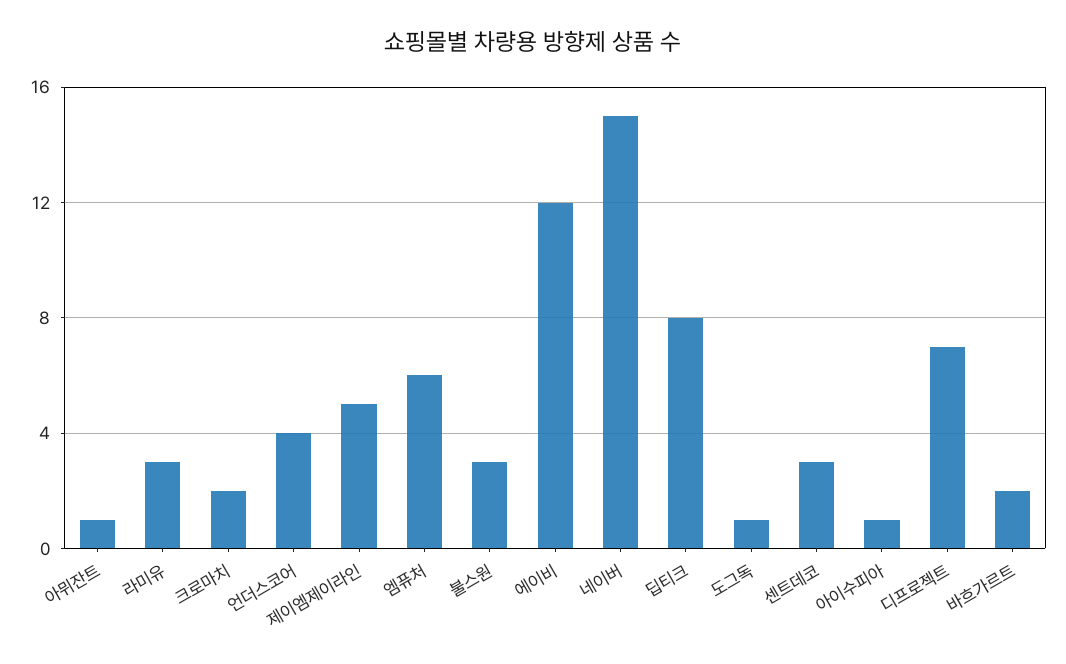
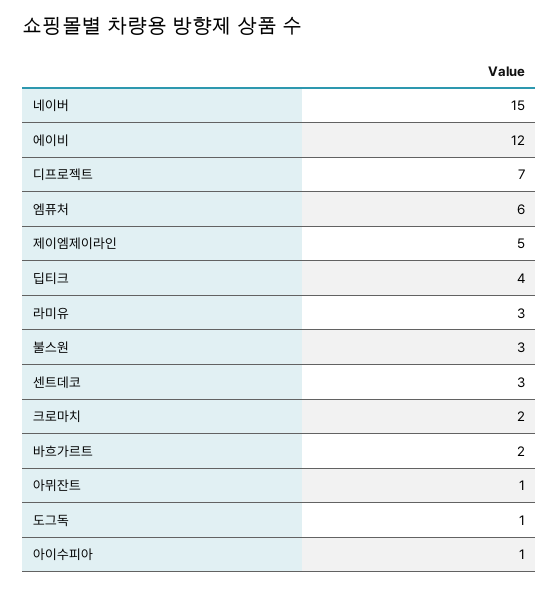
언더스코어: 4 -> none
딥티크: 8 -> 4

